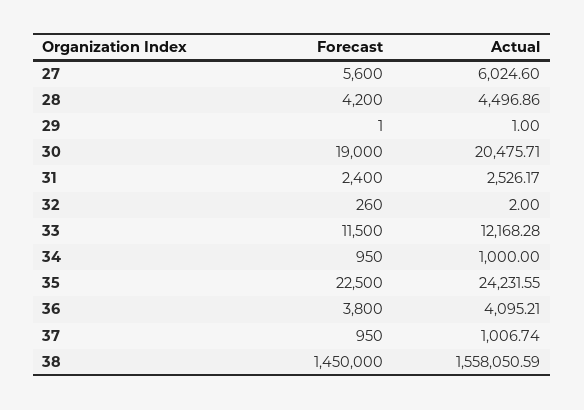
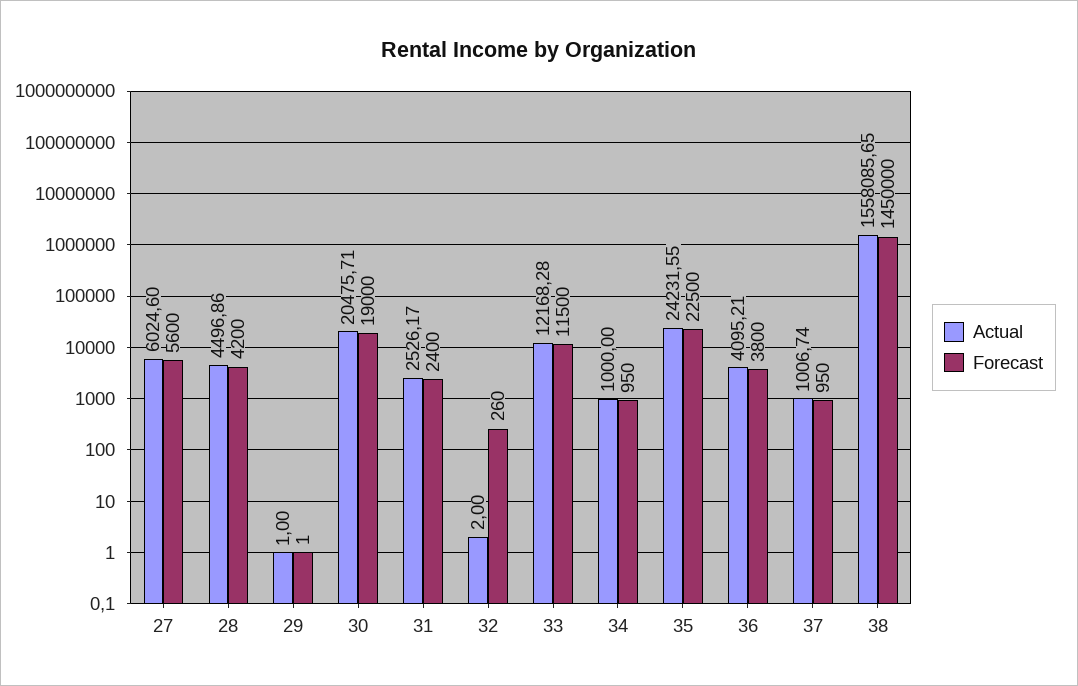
Actual, 38: 1558050.59 -> 1558085.65

